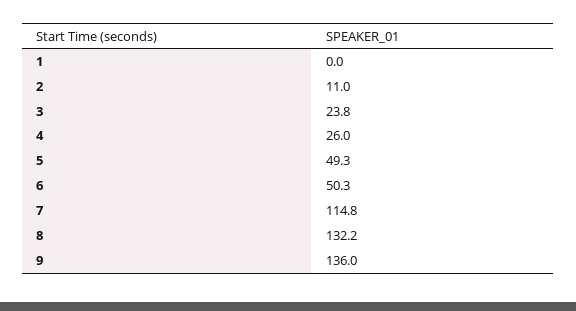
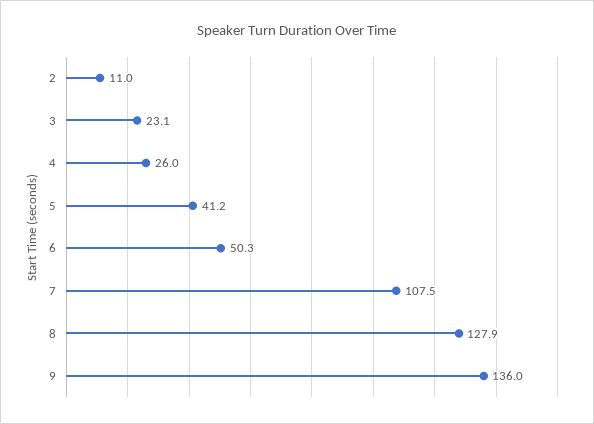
1: 0 -> none
3: 23.8 -> 23.1
5: 49.3 -> 41.2
7: 114.8 -> 107.5
8: 132.2 -> 127.9

